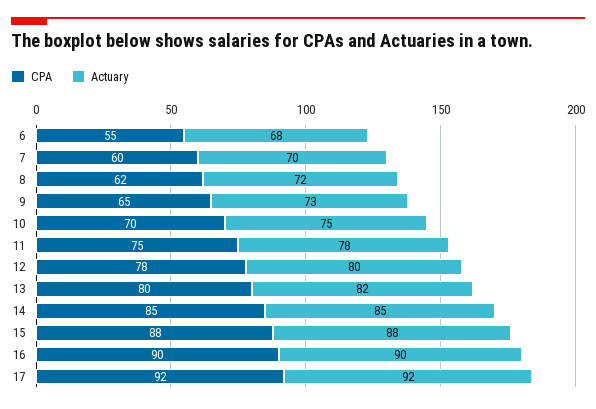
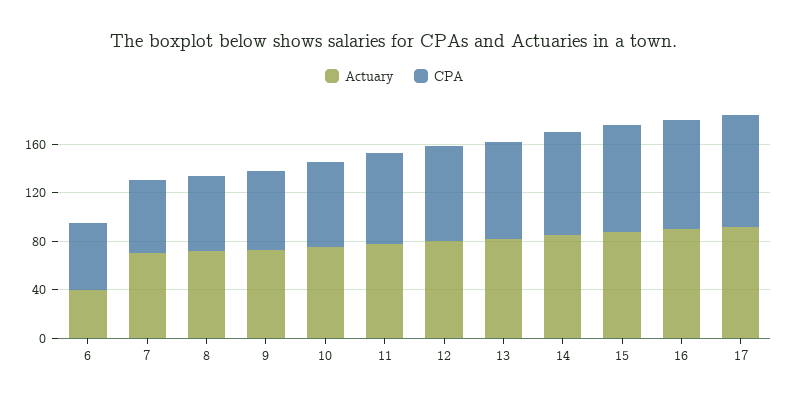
Actuary, 6: 68 -> 40

